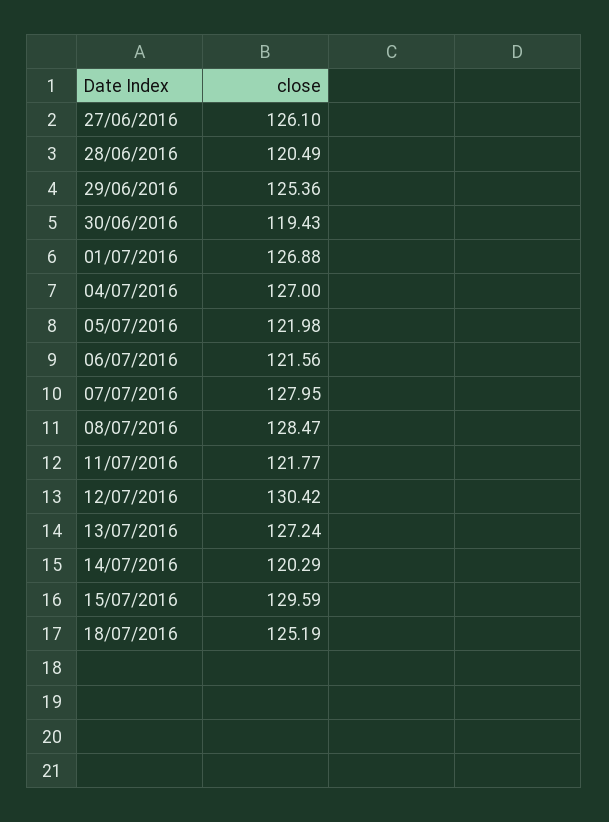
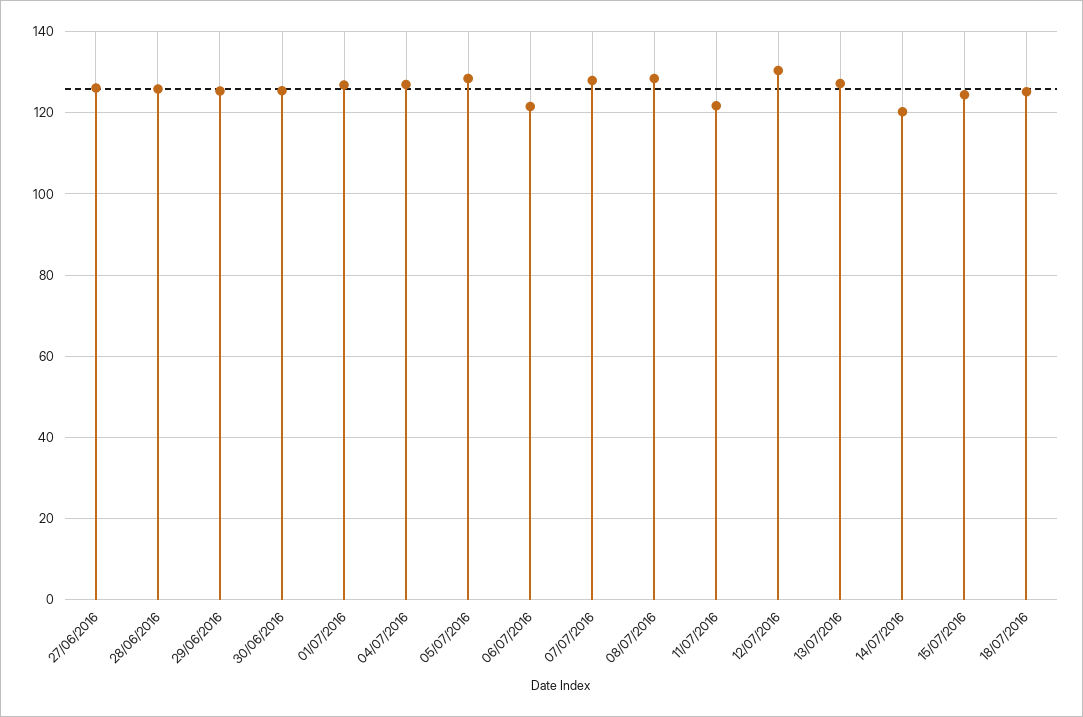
28/06/2016: 120.49 -> 126
30/06/2016: 119.43 -> 126
05/07/2016: 121.98 -> 128
15/07/2016: 129.59 -> 124

